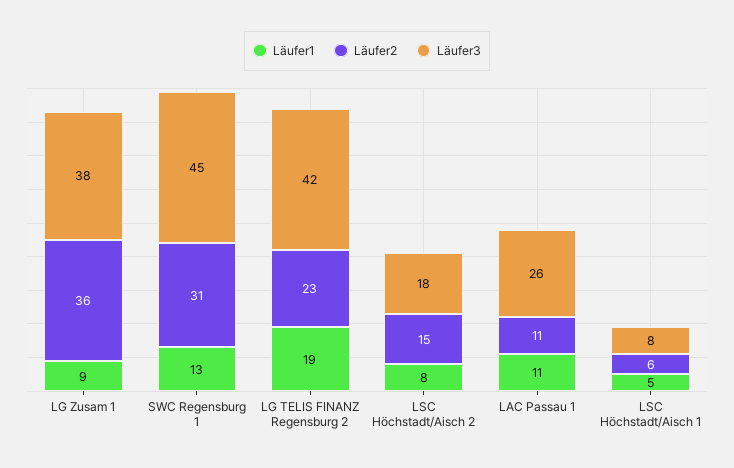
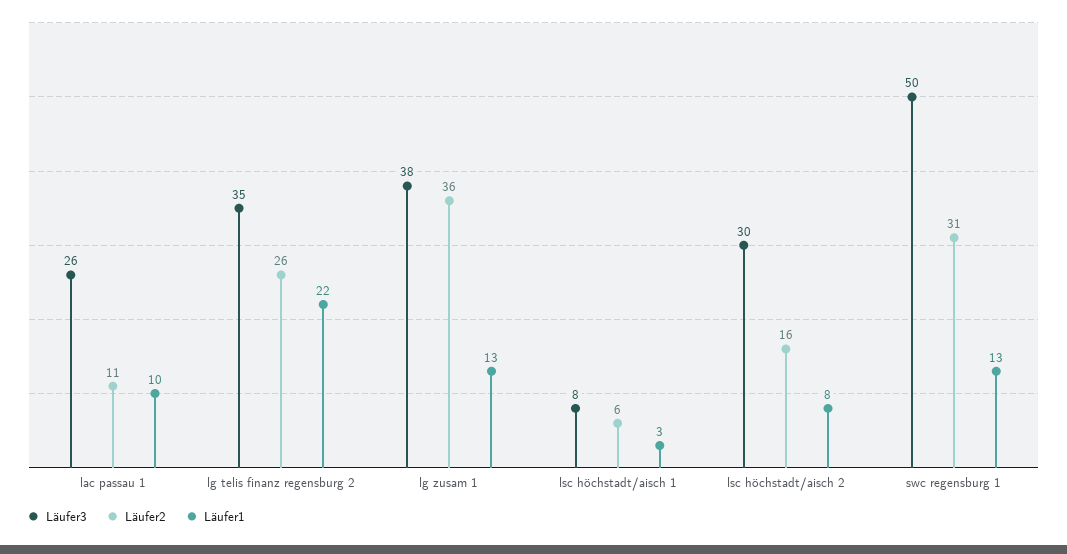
Läufer1, LG Zusam 1: 9 -> 13
Läufer3, SWC Regensburg 1: 45 -> 50
Läufer1, LG TELIS FINANZ Regensburg 2: 19 -> 22
Läufer2, LG TELIS FINANZ Regensburg 2: 23 -> 26
Läufer3, LG TELIS FINANZ Regensburg 2: 42 -> 35
Läufer2, LSC Höchstadt/Aisch 2: 15 -> 16
Läufer3, LSC Höchstadt/Aisch 2: 18 -> 30
Läufer1, LAC Passau 1: 11 -> 10
Läufer1, LSC Höchstadt/Aisch 1: 5 -> 3

